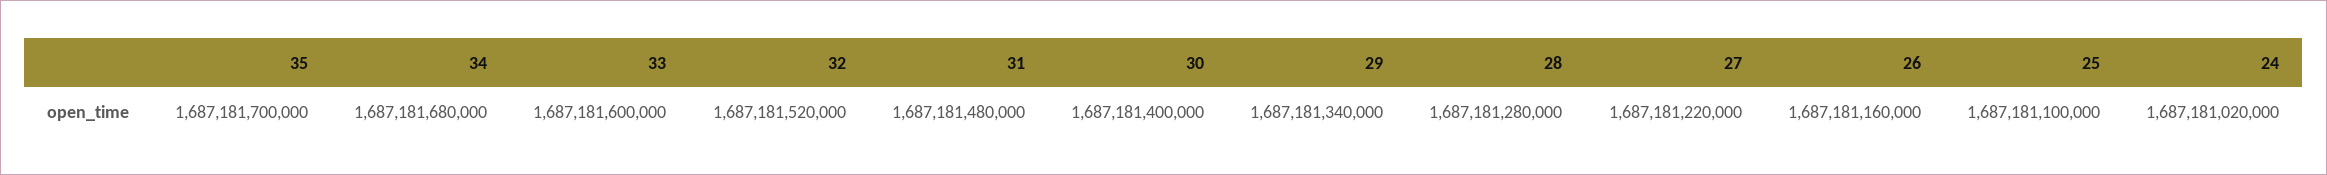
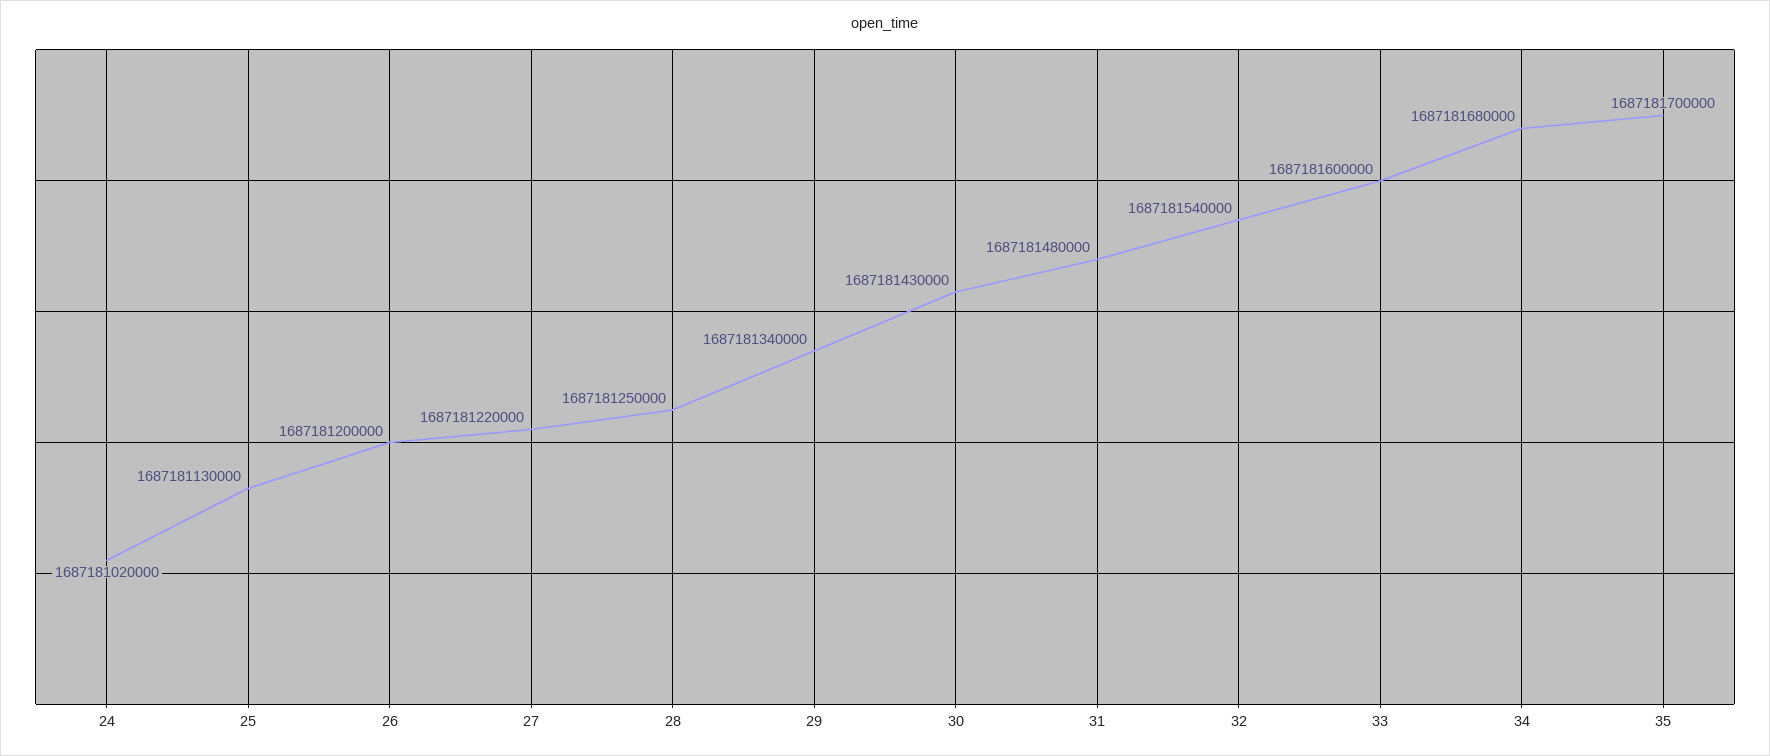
32: 1687181520000 -> 1687181540000
30: 1687181400000 -> 1687181430000
28: 1687181280000 -> 1687181250000
26: 1687181160000 -> 1687181200000
25: 1687181100000 -> 1687181130000

